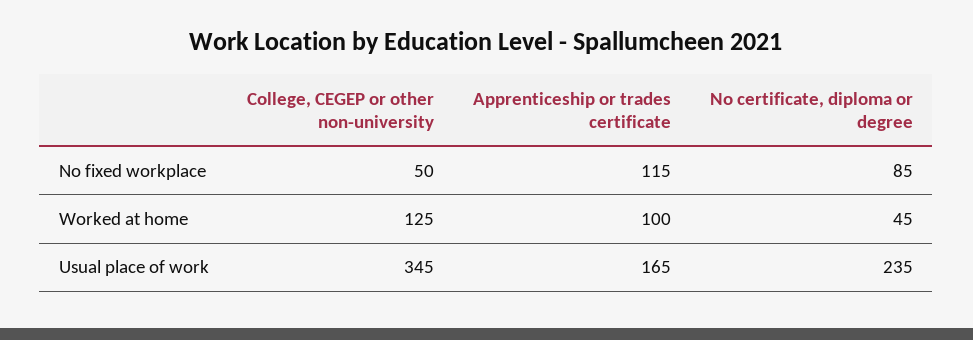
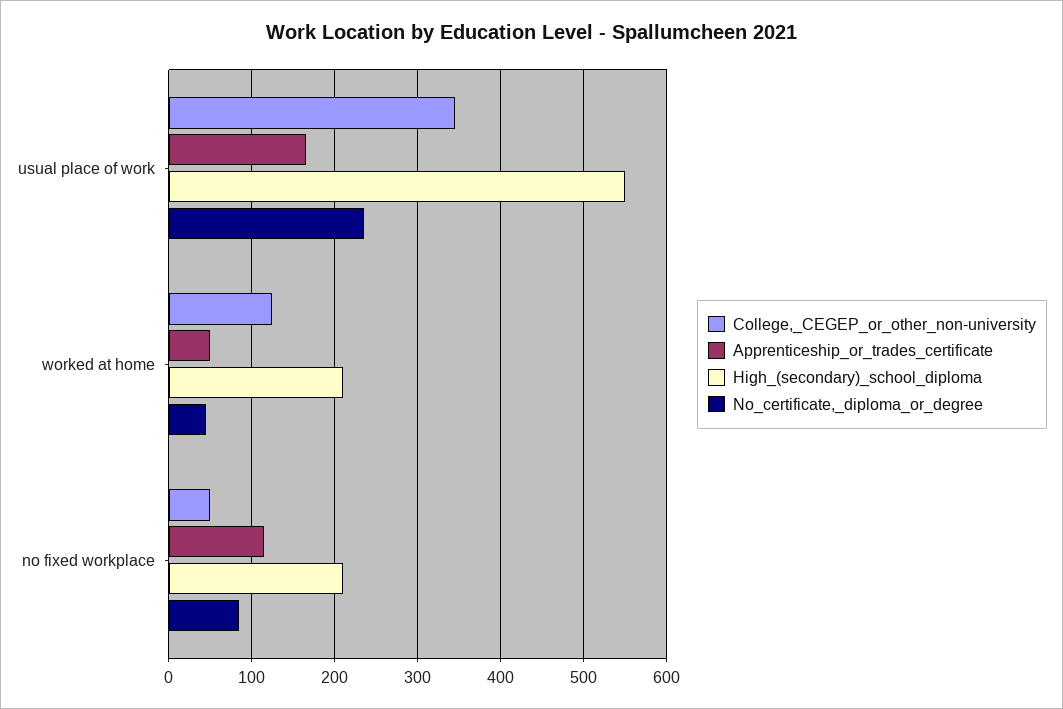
Apprenticeship or trades certificate, Worked at home: 100 -> 50
High_(secondary)_school_diploma, Usual place of work: none -> 550
High_(secondary)_school_diploma, Worked at home: none -> 210
High_(secondary)_school_diploma, No fixed workplace: none -> 210

